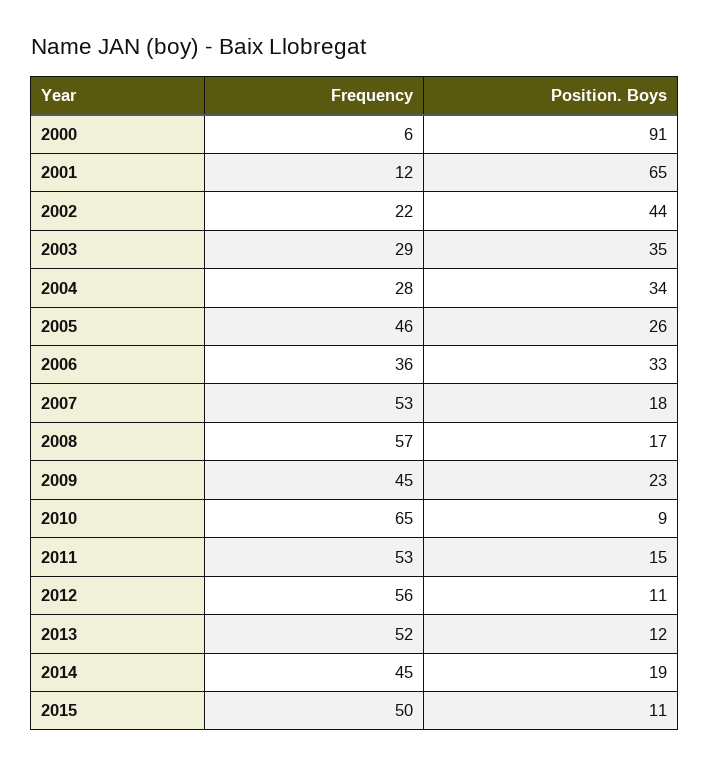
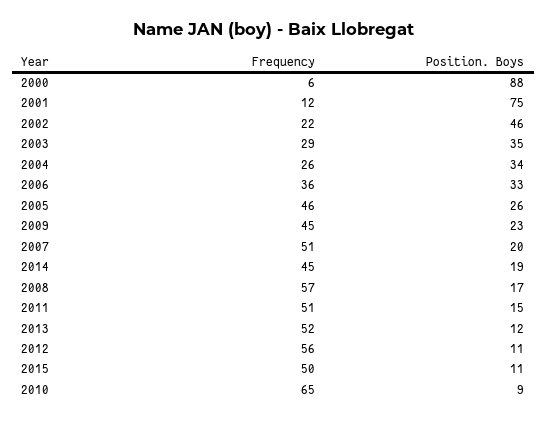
Position. Boys, 2000: 91 -> 88
Position. Boys, 2001: 65 -> 75
Position. Boys, 2002: 44 -> 46
Frequency, 2004: 28 -> 26
Frequency, 2007: 53 -> 51
Position. Boys, 2007: 18 -> 20
Frequency, 2011: 53 -> 51

